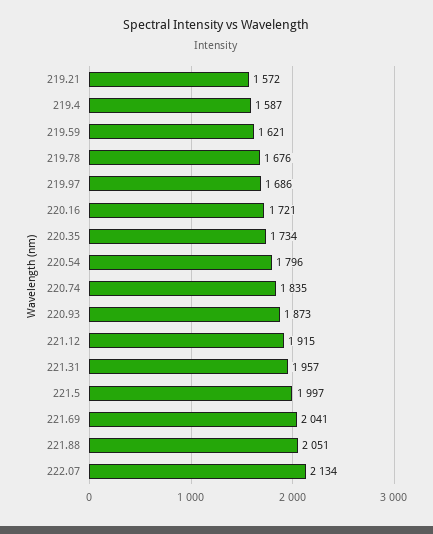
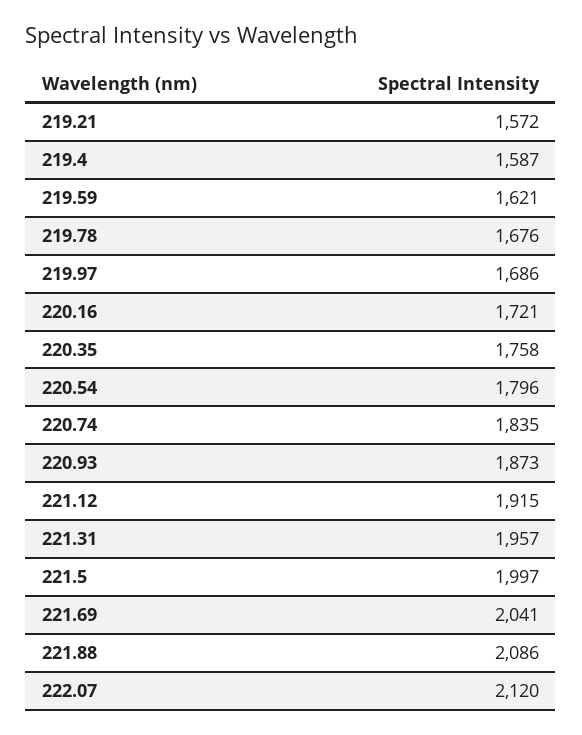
220.35: 1734 -> 1758
221.88: 2051 -> 2086
222.07: 2134 -> 2120

